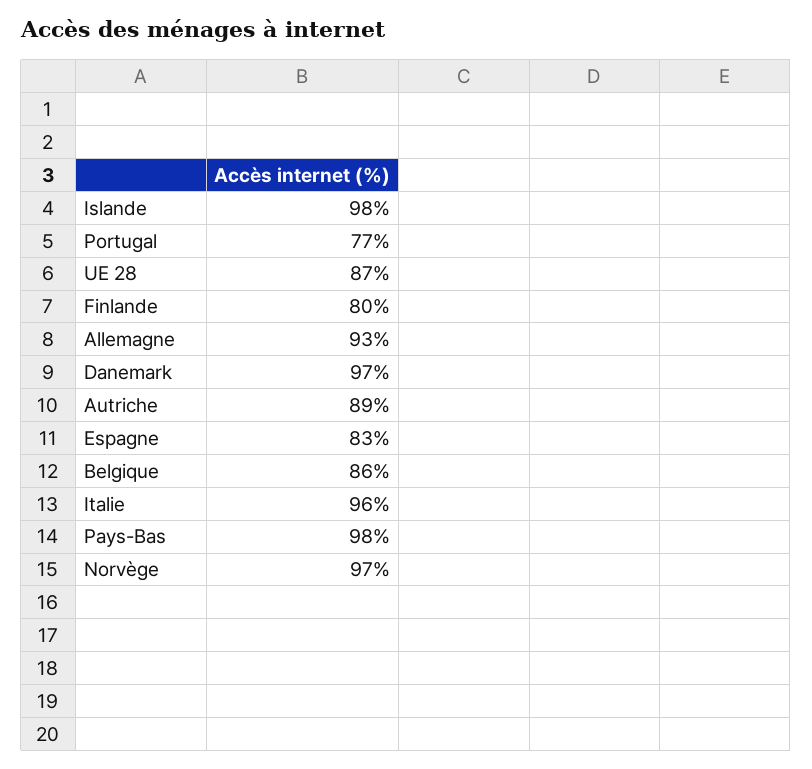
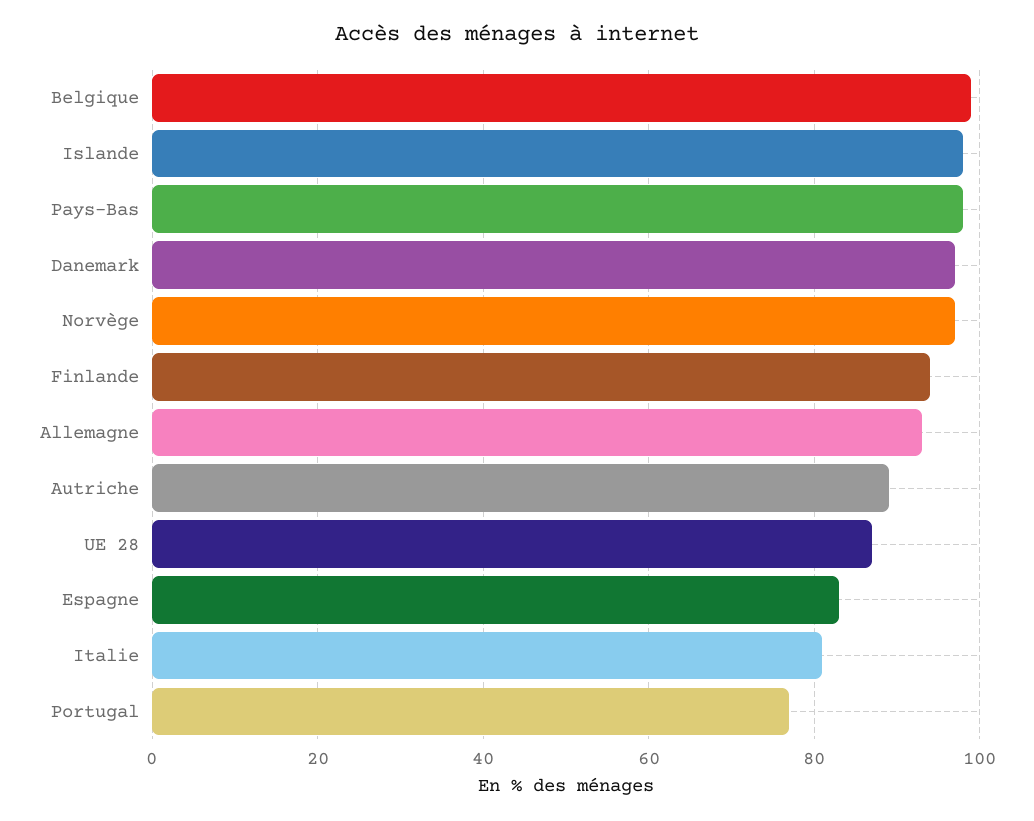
Finlande: 80 -> 95
Belgique: 86 -> 100
Italie: 96 -> 80

